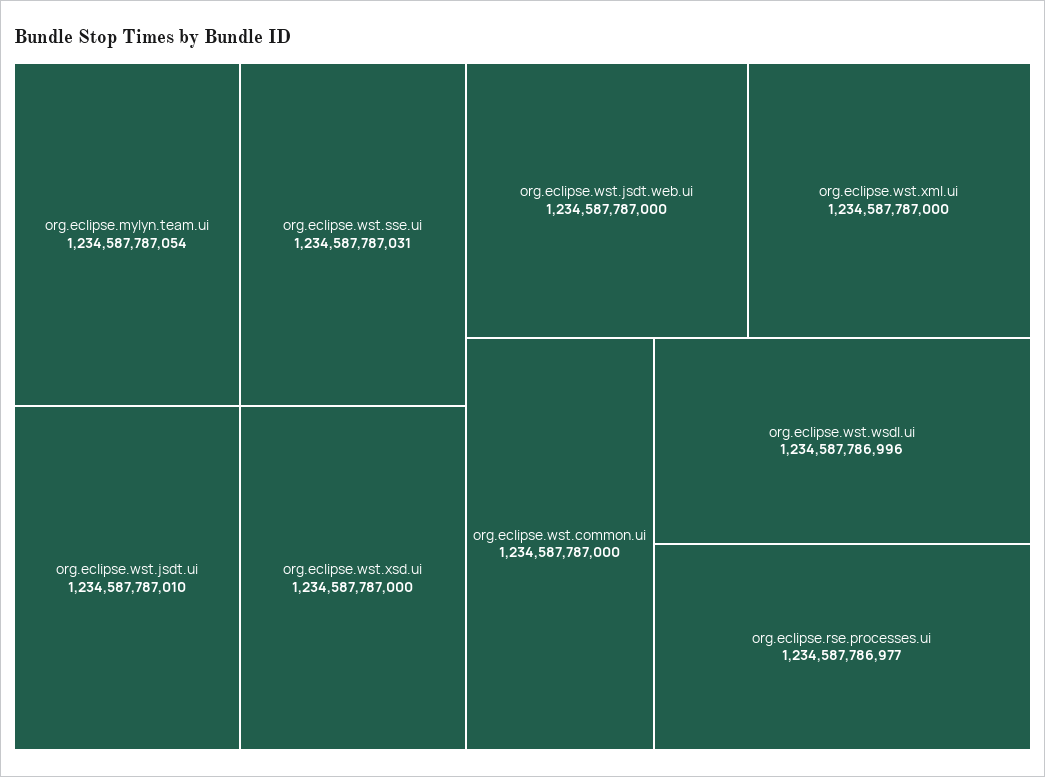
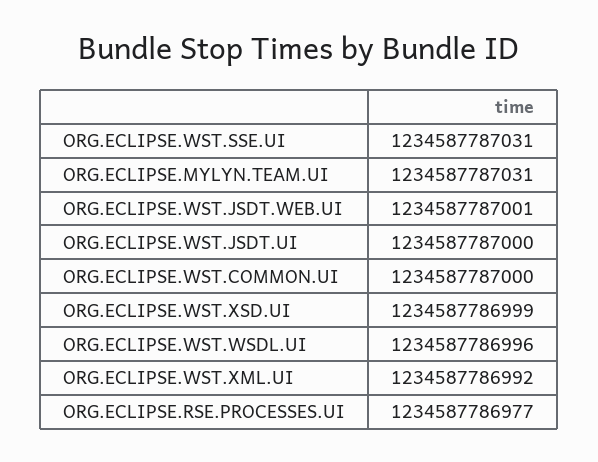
org.eclipse.mylyn.team.ui: 1234587787054 -> 1234587787031
org.eclipse.wst.jsdt.ui: 1234587787010 -> 1234587787000
org.eclipse.wst.xsd.ui: 1234587787000 -> 1234587786999
org.eclipse.wst.jsdt.web.ui: 1234587787000 -> 1234587787001
org.eclipse.wst.xml.ui: 1234587787000 -> 1234587786992

